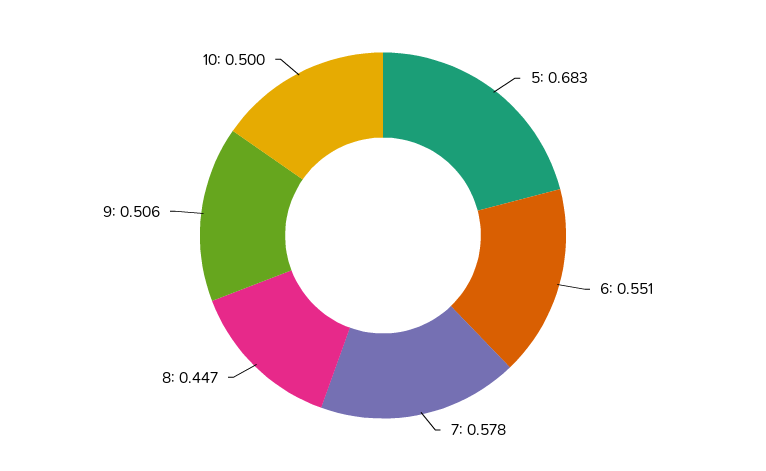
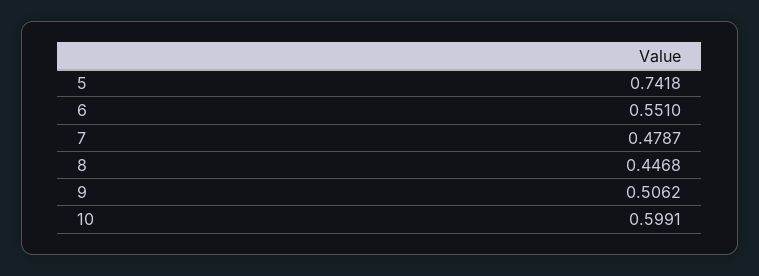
5: 0.683 -> 0.7418
7: 0.578 -> 0.4787
10: 0.5 -> 0.5991

